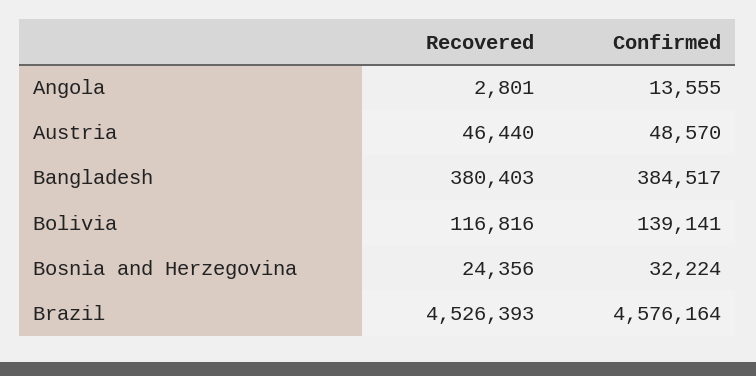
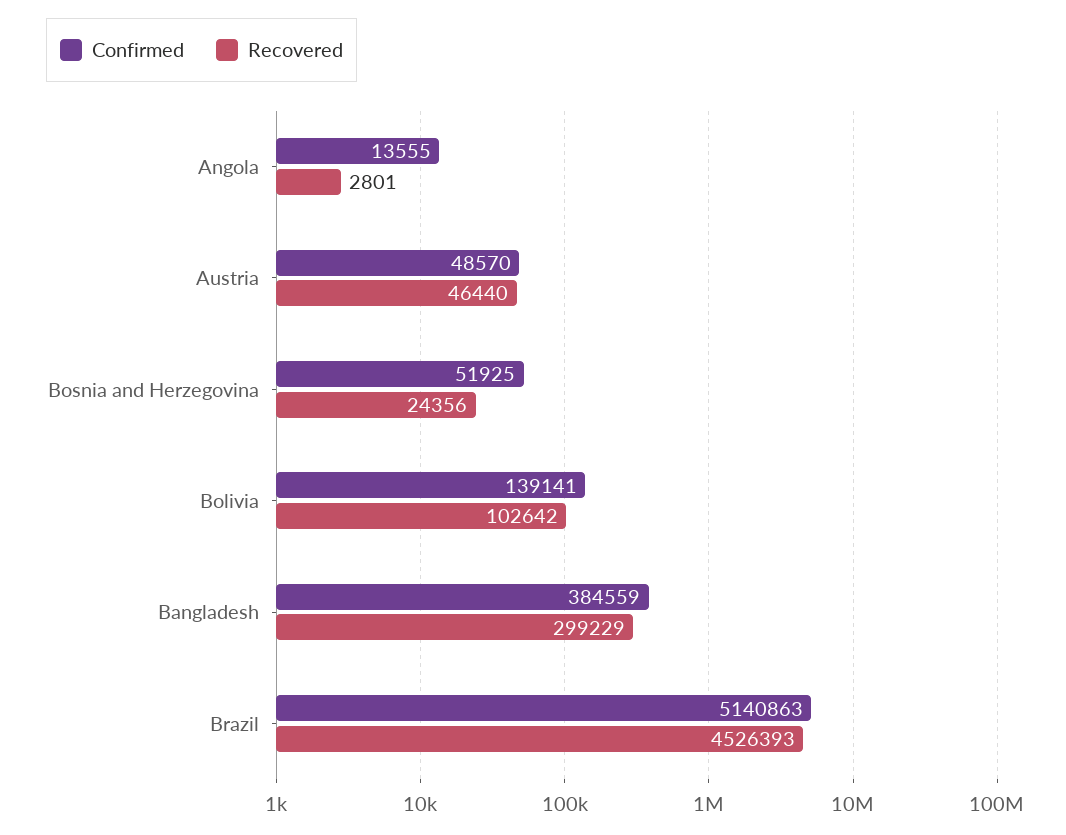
Recovered, Bangladesh: 380403 -> 299229
Confirmed, Bangladesh: 384517 -> 384559
Recovered, Bolivia: 116816 -> 102642
Confirmed, Bosnia and Herzegovina: 32224 -> 51925
Confirmed, Brazil: 4576164 -> 5140863

